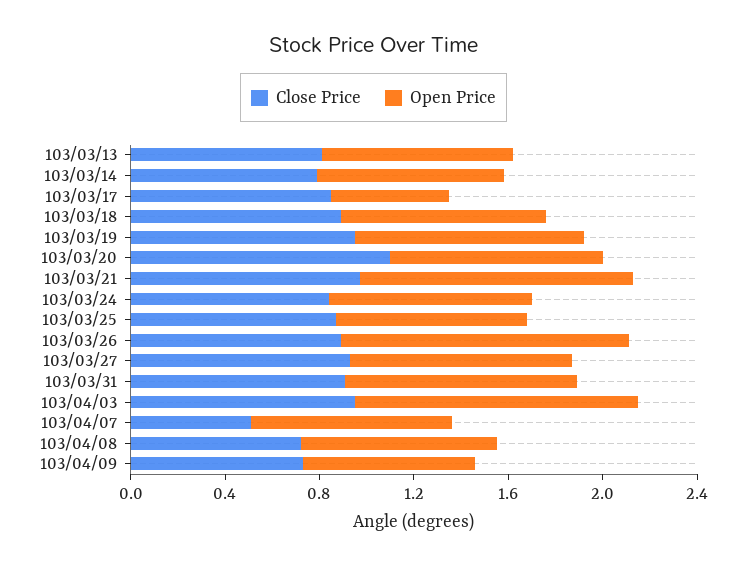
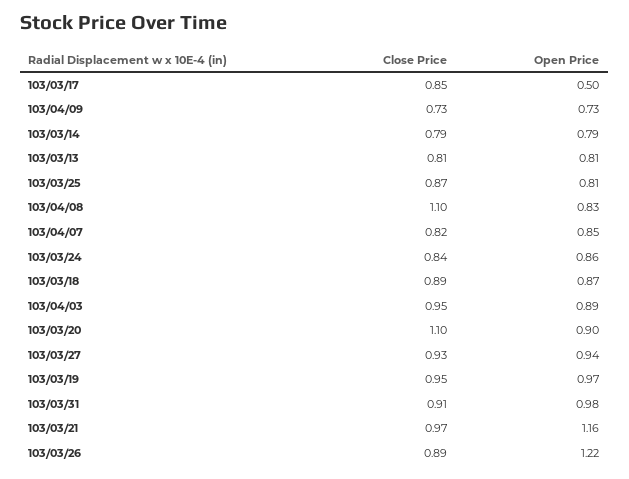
Open Price, 103/04/03: 1.2 -> 0.89
Close Price, 103/04/07: 0.5 -> 0.82
Close Price, 103/04/08: 0.7 -> 1.1

